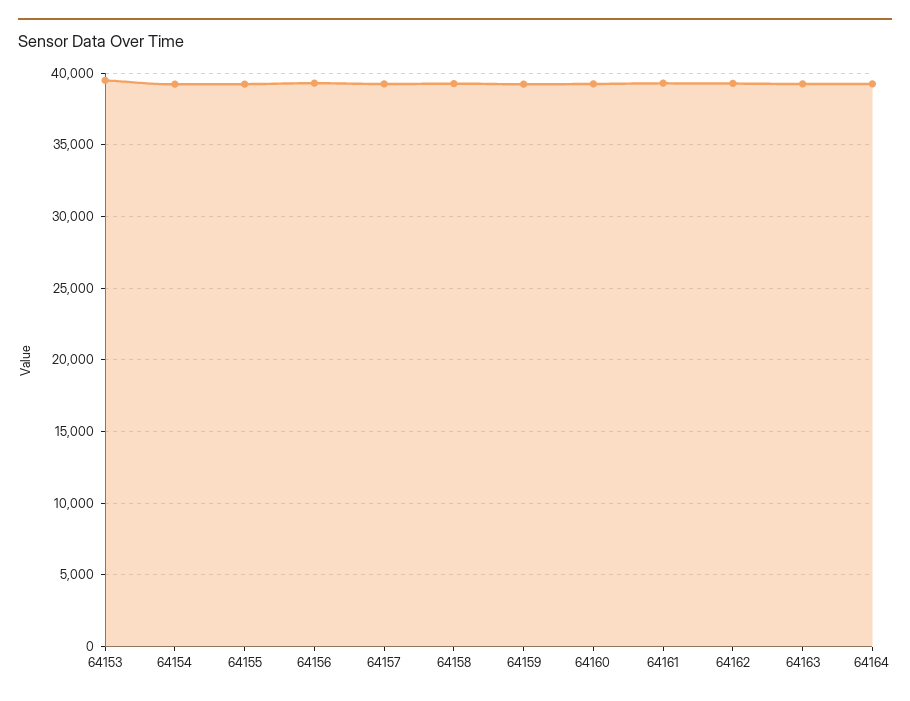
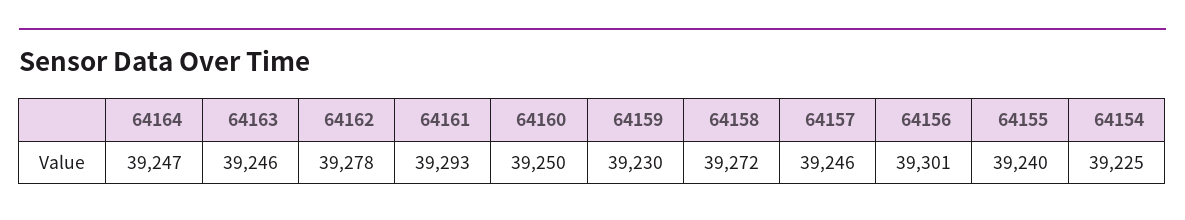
64153: 39500 -> none

